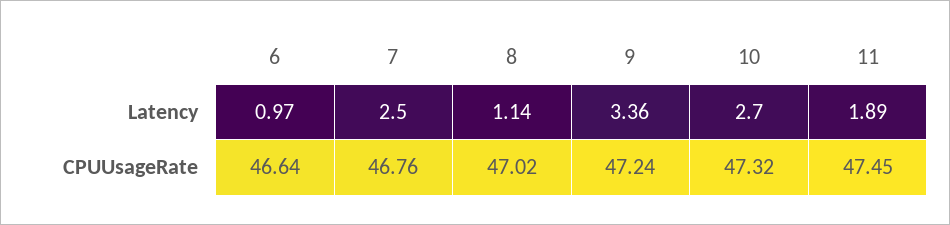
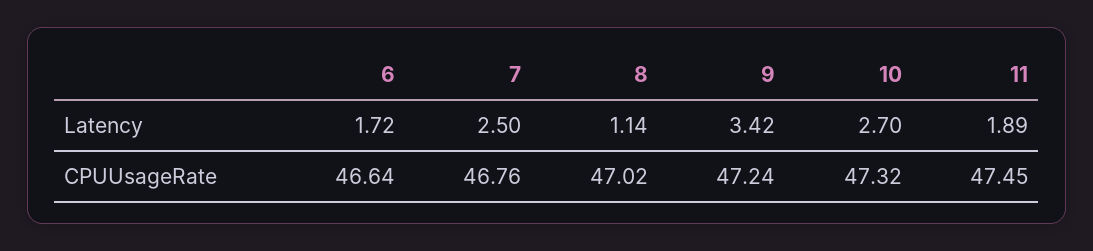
6, Latency: 0.97 -> 1.72
9, Latency: 3.36 -> 3.42

